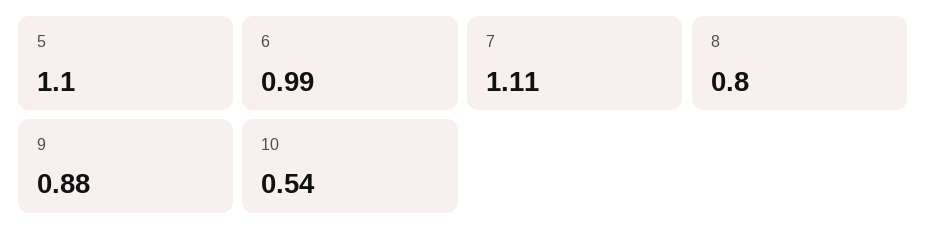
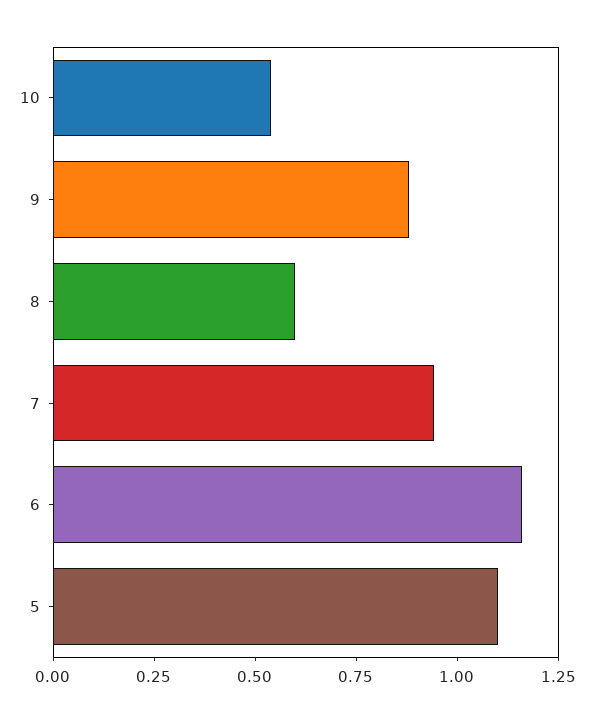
6: 0.99 -> 1.15
7: 1.11 -> 0.95
8: 0.8 -> 0.6

